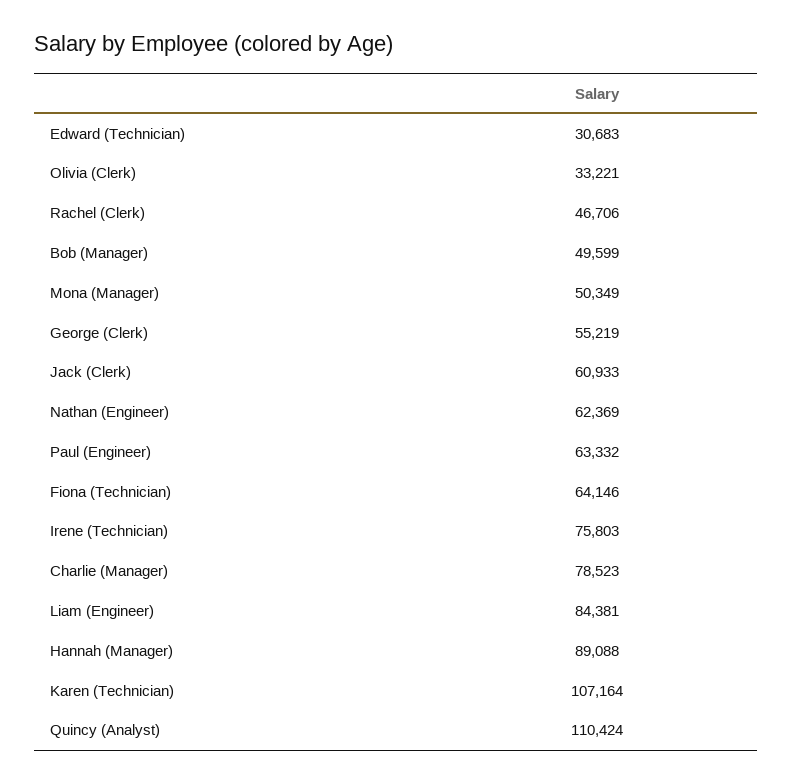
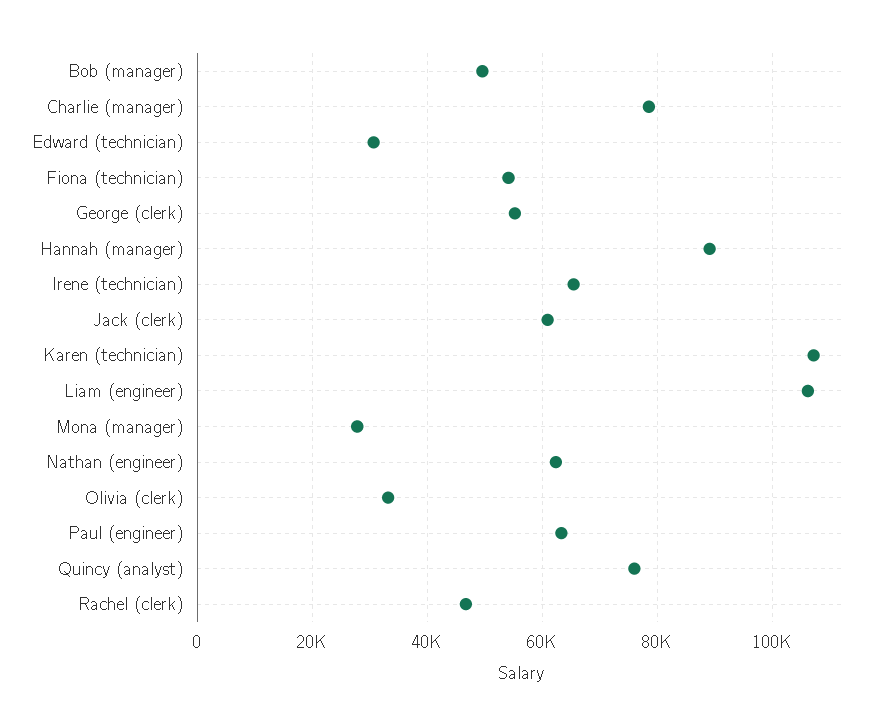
Mona (Manager): 50349 -> 28000
Fiona (Technician): 64146 -> 54000
Irene (Technician): 75803 -> 66000
Liam (Engineer): 84381 -> 106000
Quincy (Analyst): 110424 -> 76000

